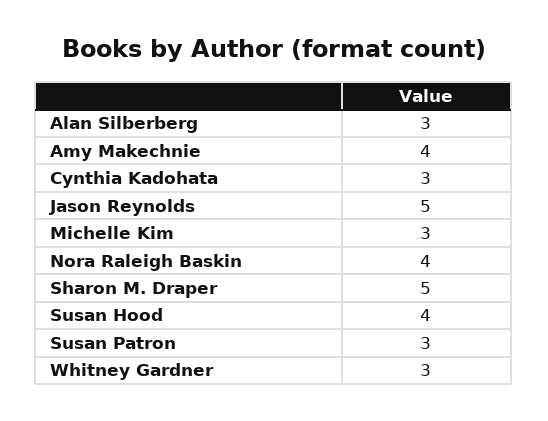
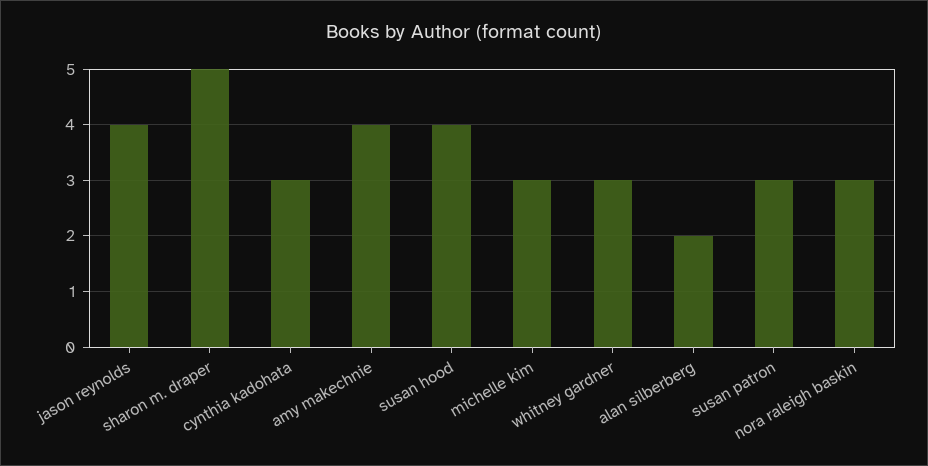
Alan Silberberg: 3 -> 2
Jason Reynolds: 5 -> 4
Nora Raleigh Baskin: 4 -> 3

